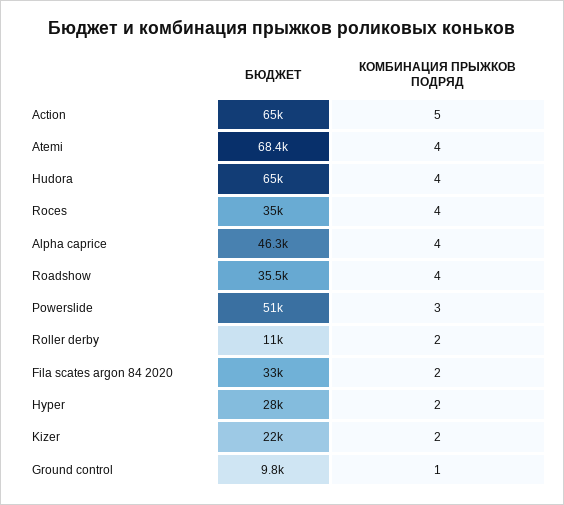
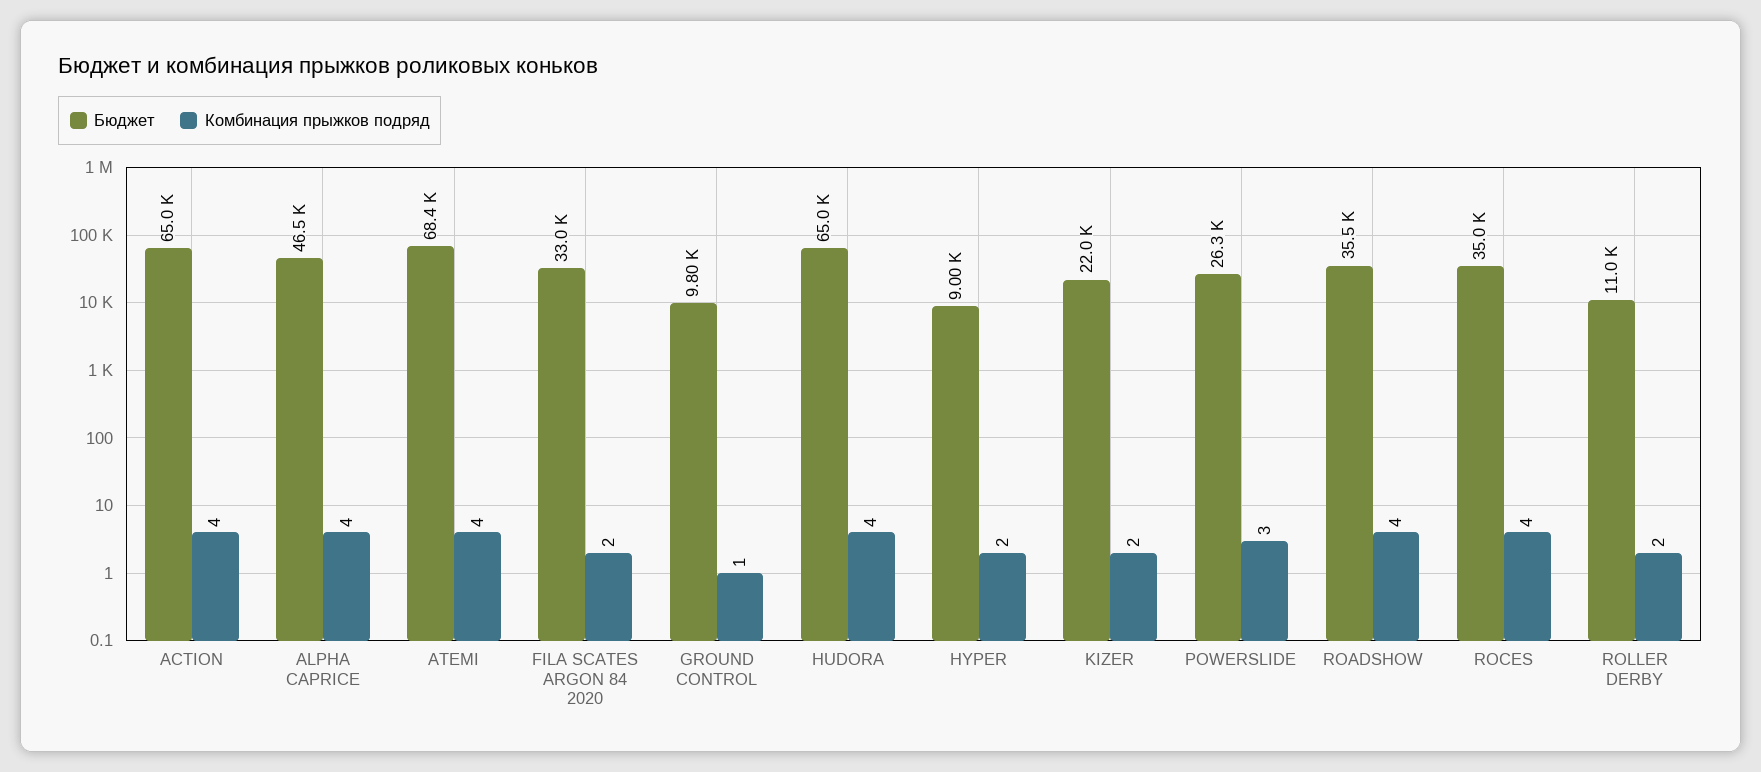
КОМБИНАЦИЯ ПРЫЖКОВ ПОДРЯД, Action: 5 -> 4
БЮДЖЕТ, Alpha caprice: 46300 -> 46500
БЮДЖЕТ, Powerslide: 51000 -> 26300
БЮДЖЕТ, Hyper: 28000 -> 9000

